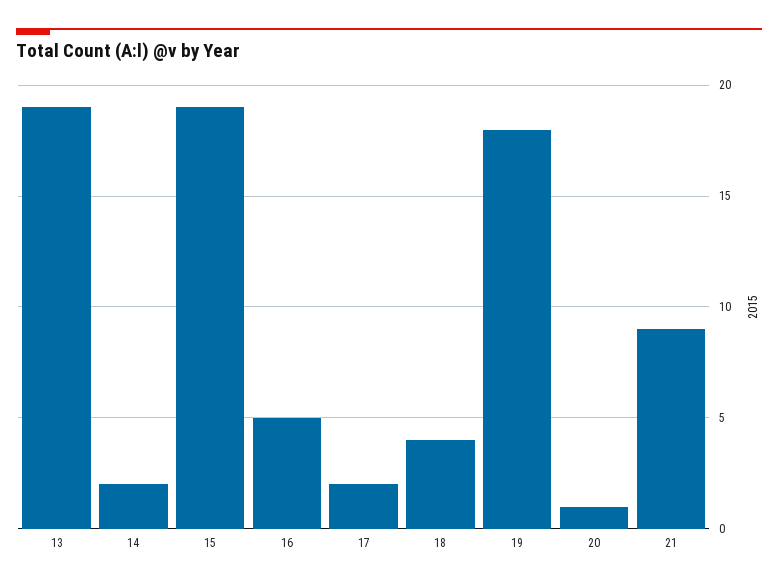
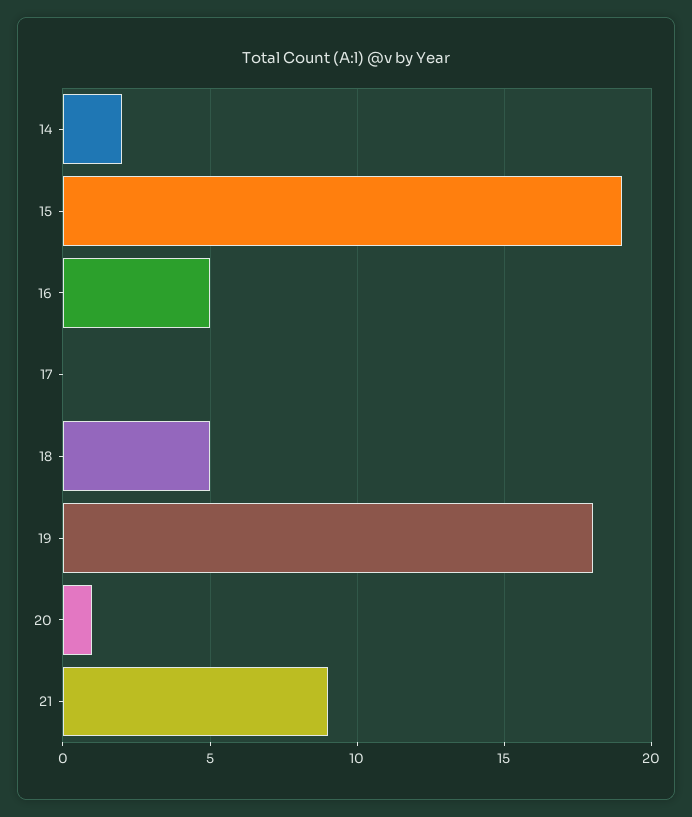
13: 19 -> none
17: 2 -> 0
18: 4 -> 5

